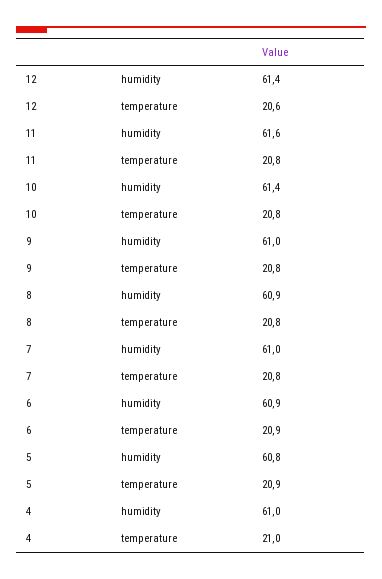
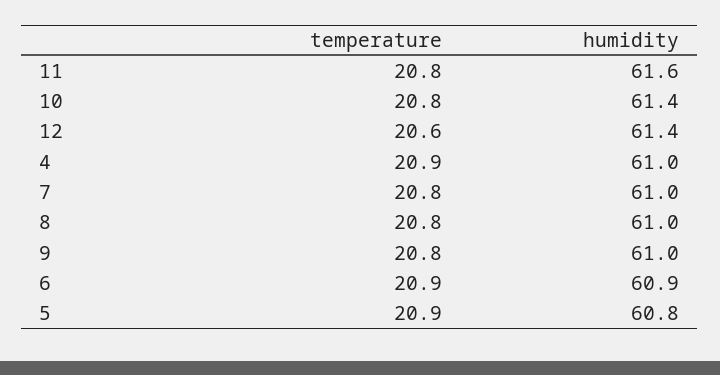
8, humidity: 60.9 -> 61
4, temperature: 21 -> 20.9

